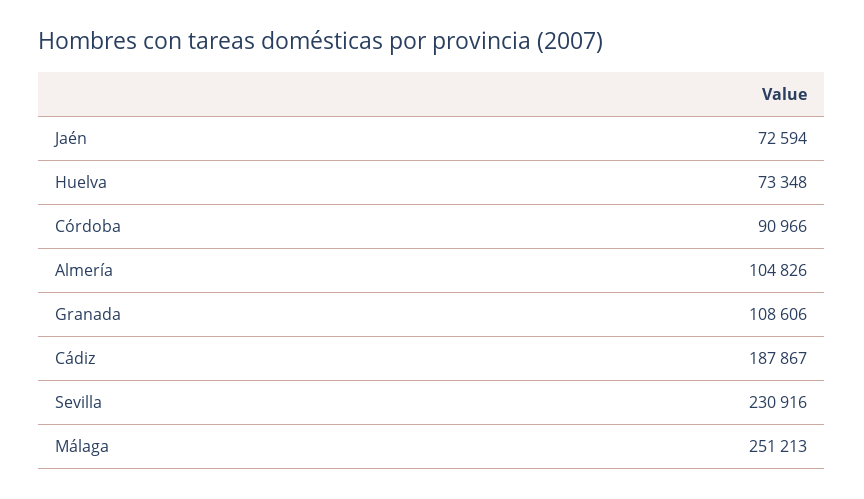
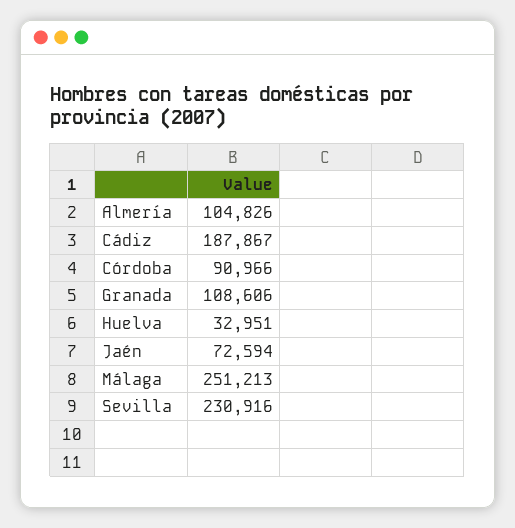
Huelva: 73348 -> 32951

